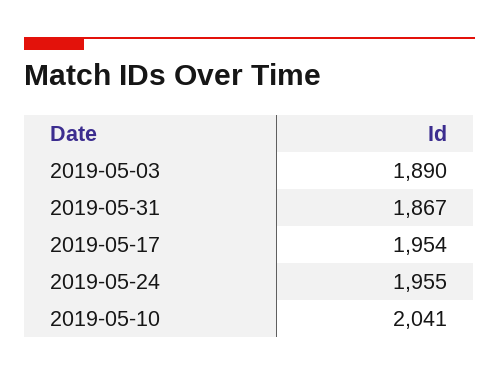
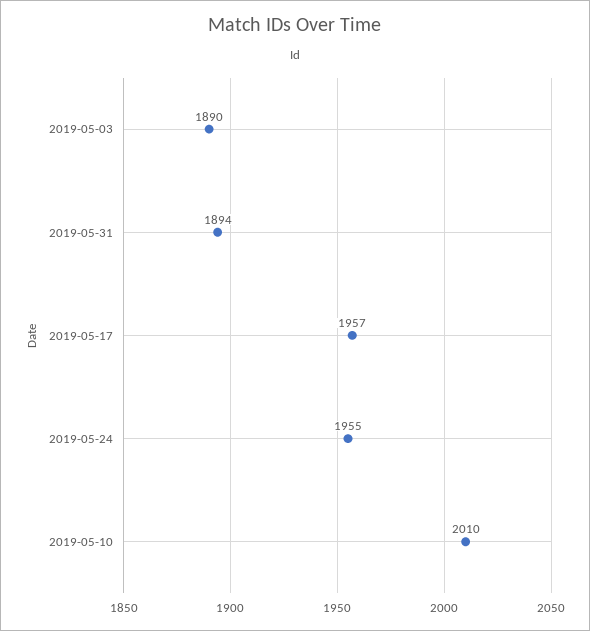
2019-05-31: 1867 -> 1894
2019-05-17: 1954 -> 1957
2019-05-10: 2041 -> 2010

